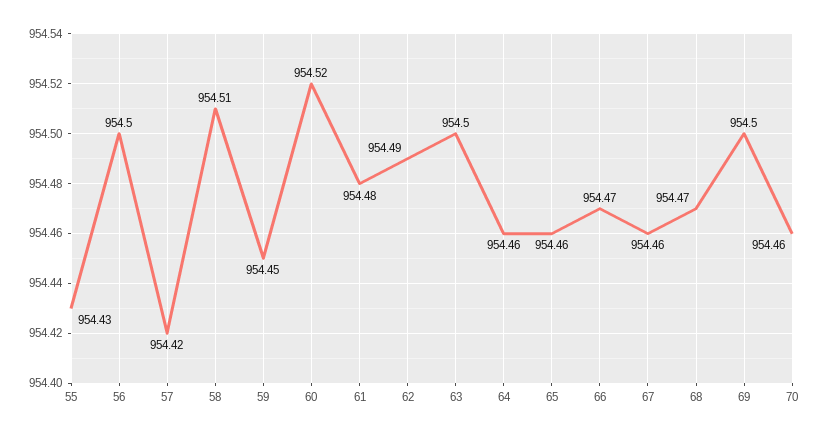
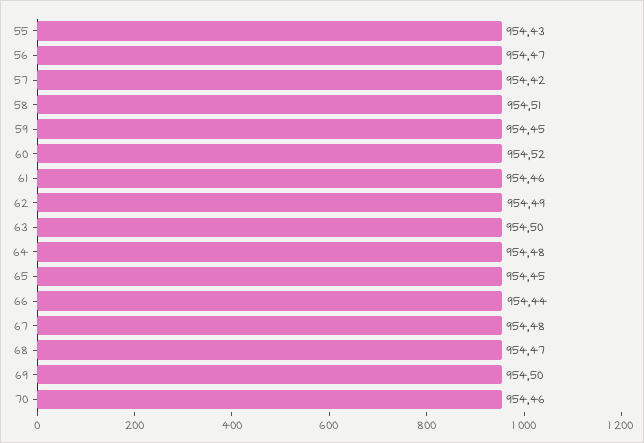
56: 954.5 -> 954.47
61: 954.48 -> 954.46
64: 954.46 -> 954.48
65: 954.46 -> 954.45
66: 954.47 -> 954.44
67: 954.46 -> 954.48

